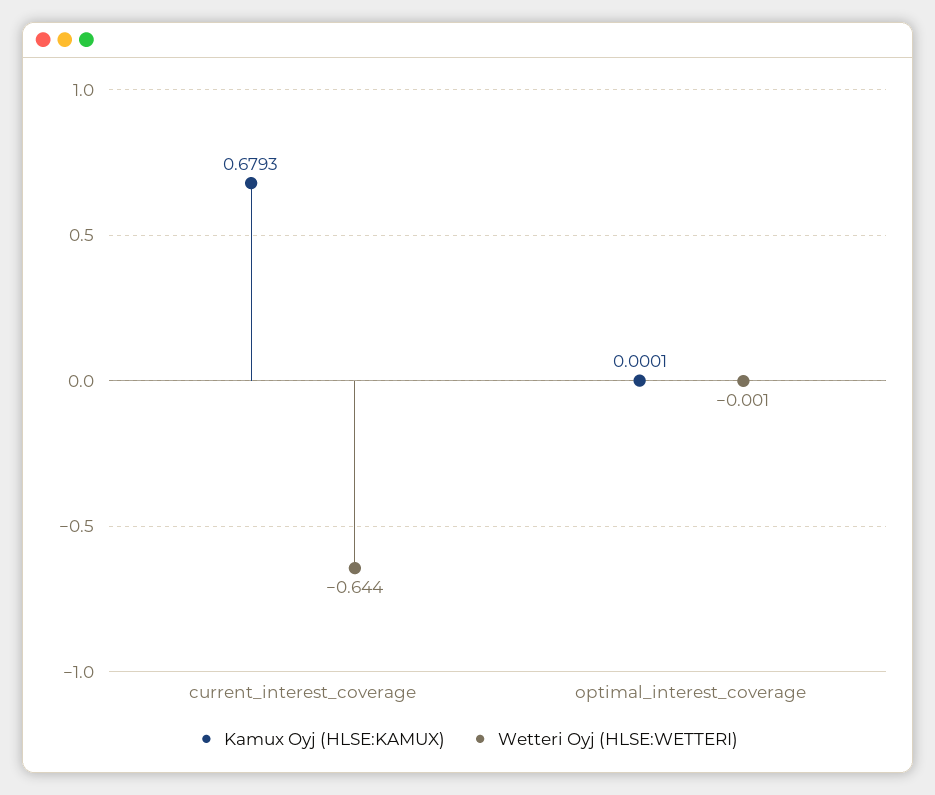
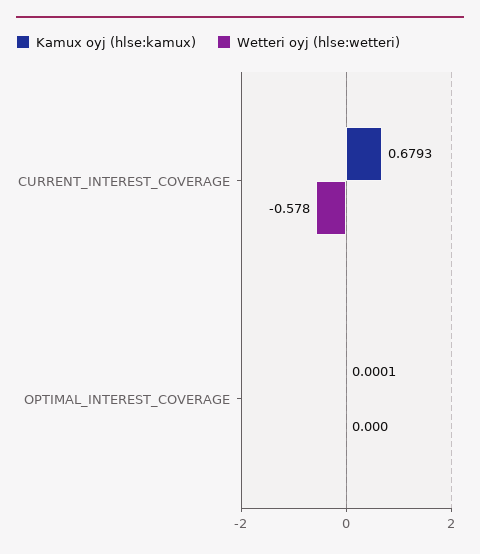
Wetteri Oyj (HLSE:WETTERI), current_interest_coverage: -0.644 -> -0.578
Wetteri Oyj (HLSE:WETTERI), optimal_interest_coverage: -0.001 -> 0

